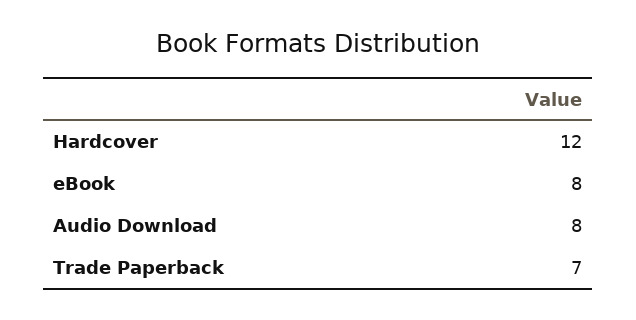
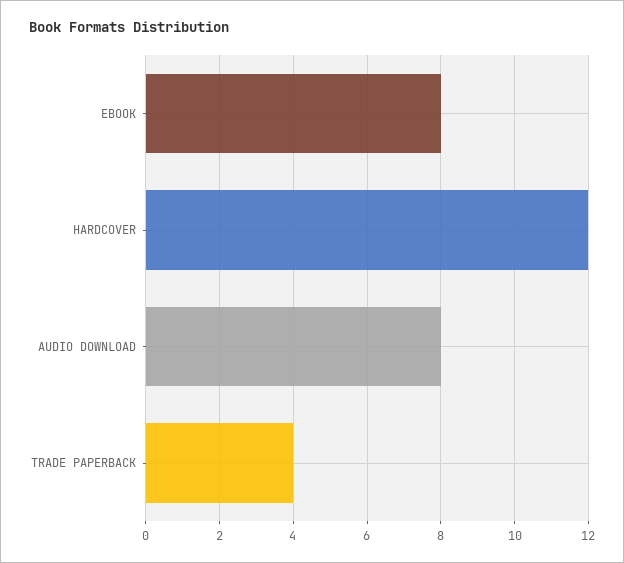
Trade Paperback: 7 -> 4

